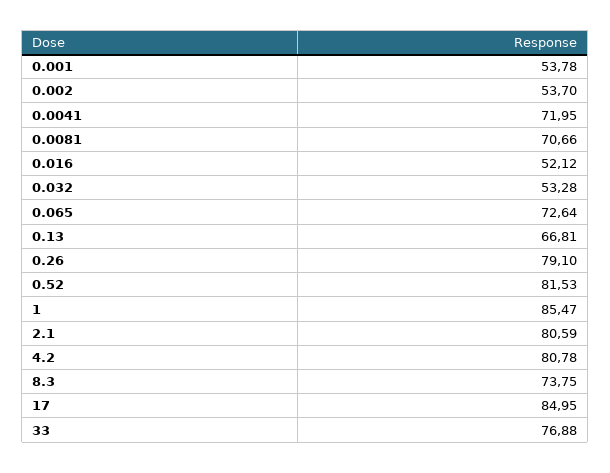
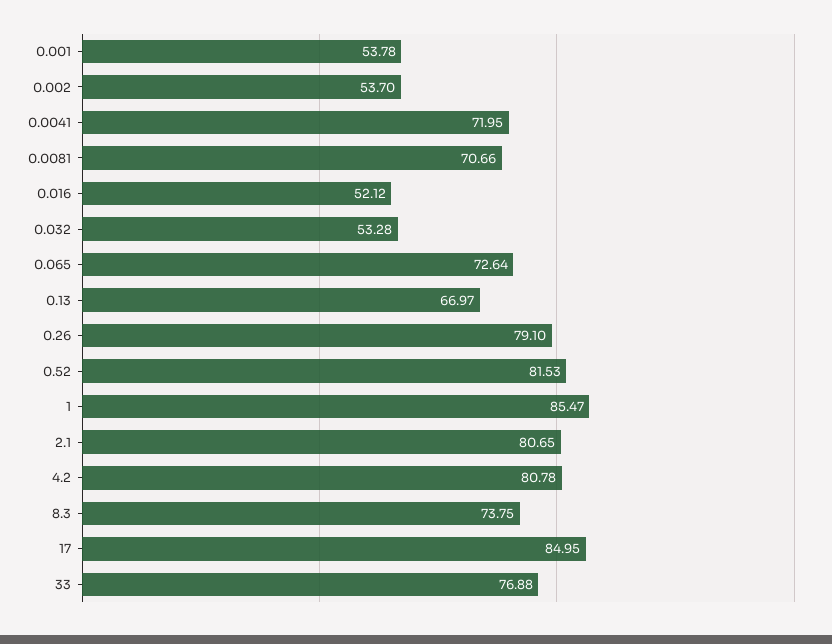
0.13: 66.81 -> 66.97
2.1: 80.59 -> 80.65

